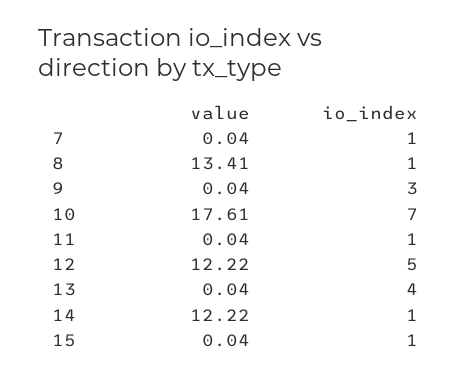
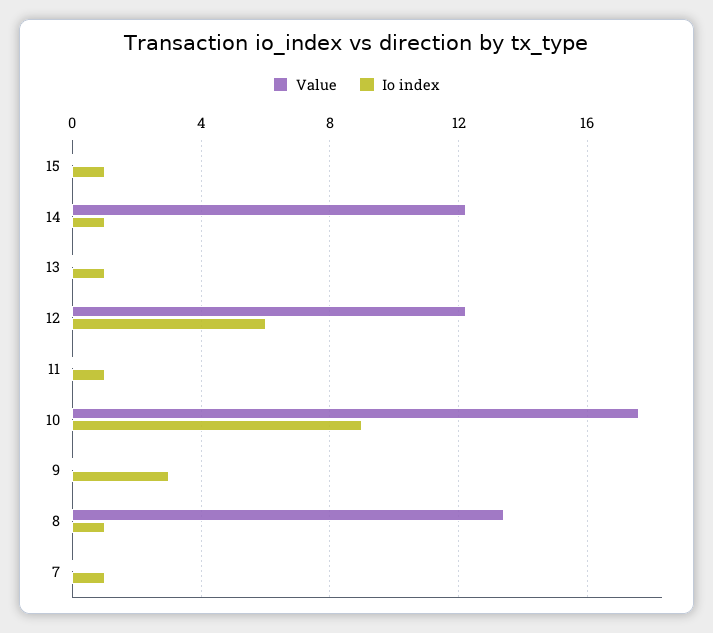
io_index, 10: 7 -> 9
io_index, 12: 5 -> 6
io_index, 13: 4 -> 1

